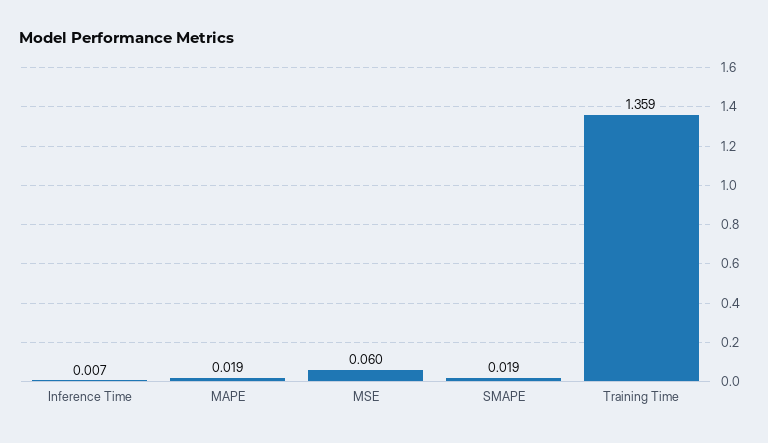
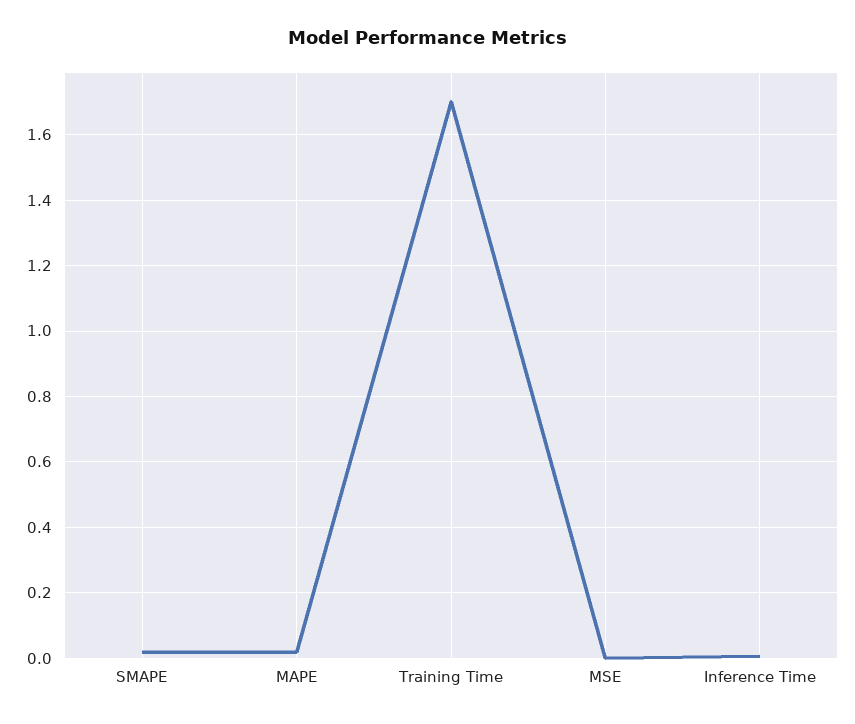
MSE: 0.06 -> 0
Training Time: 1.359 -> 1.7

